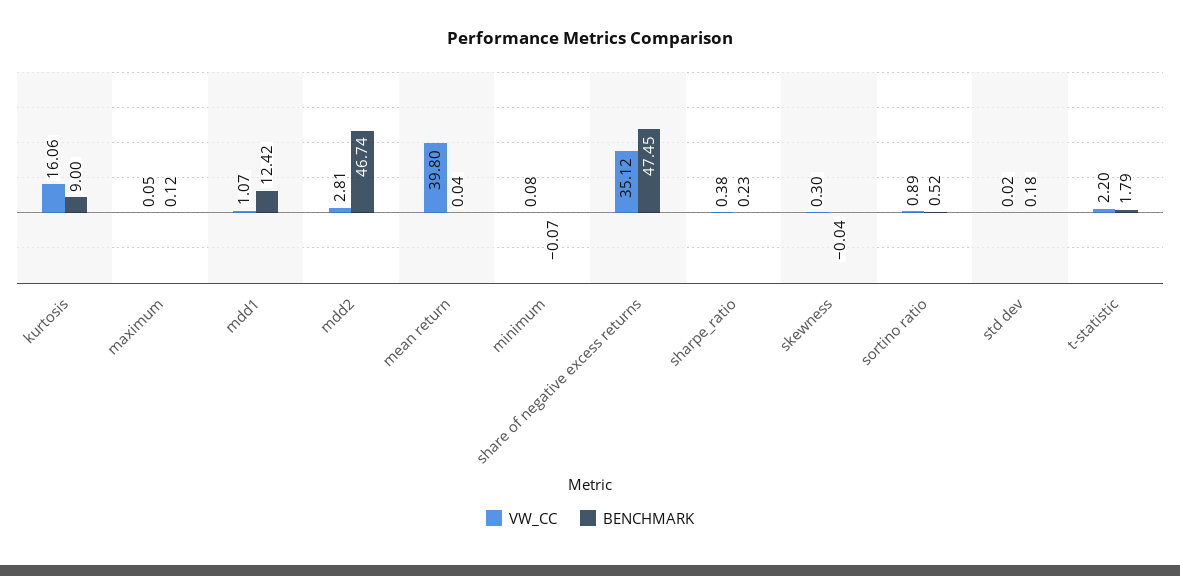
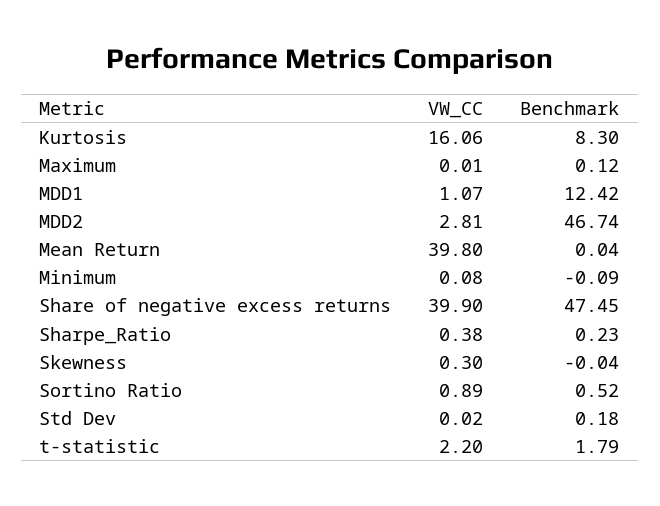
BENCHMARK, kurtosis: 9 -> 8.3
VW_CC, maximum: 0.05 -> 0.01
BENCHMARK, minimum: -0.07 -> -0.09
VW_CC, share of negative excess returns: 35.12 -> 39.9

